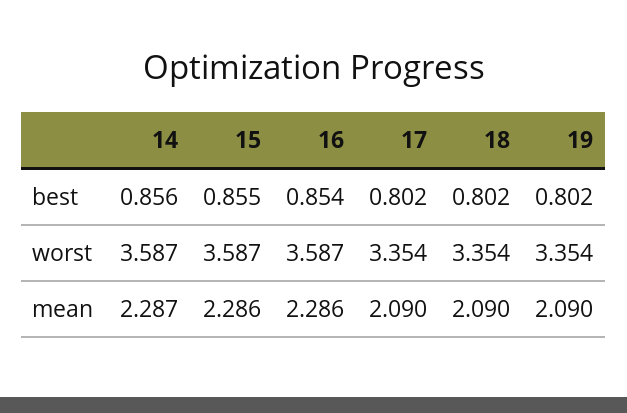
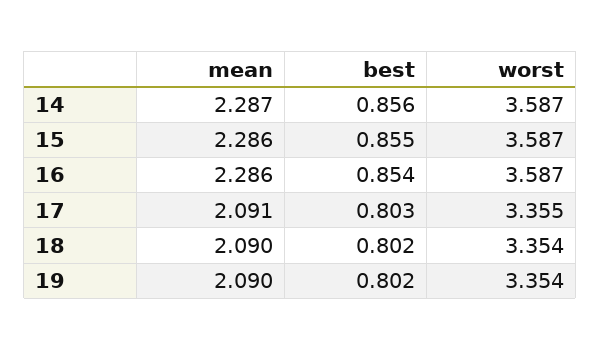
17, best: 0.802 -> 0.803
17, worst: 3.354 -> 3.355
17, mean: 2.09 -> 2.091

